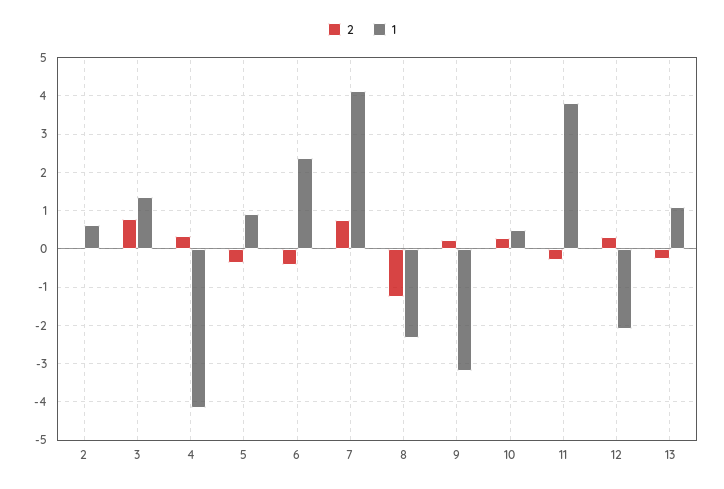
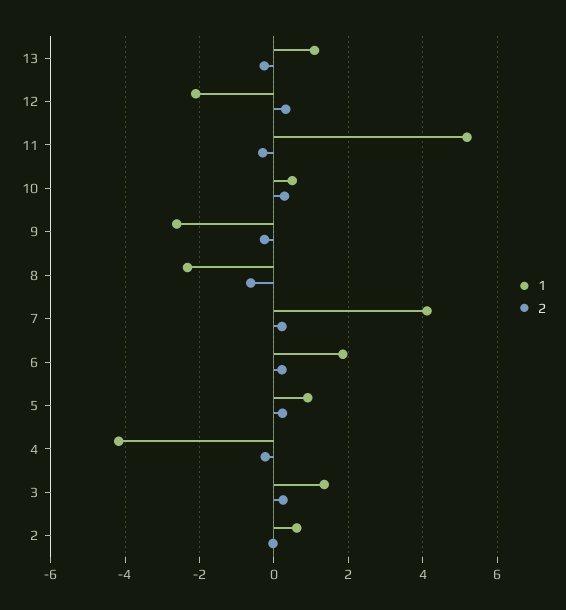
2, 3: 0.8 -> 0.2
2, 4: 0.4 -> -0.2
2, 5: -0.4 -> 0.2
2, 6: -0.4 -> 0.2
1, 6: 2.4 -> 1.8
2, 7: 0.8 -> 0.2
2, 8: -1.2 -> -0.6
2, 9: 0.2 -> -0.2
1, 9: -3.2 -> -2.6
1, 11: 3.8 -> 5.2

